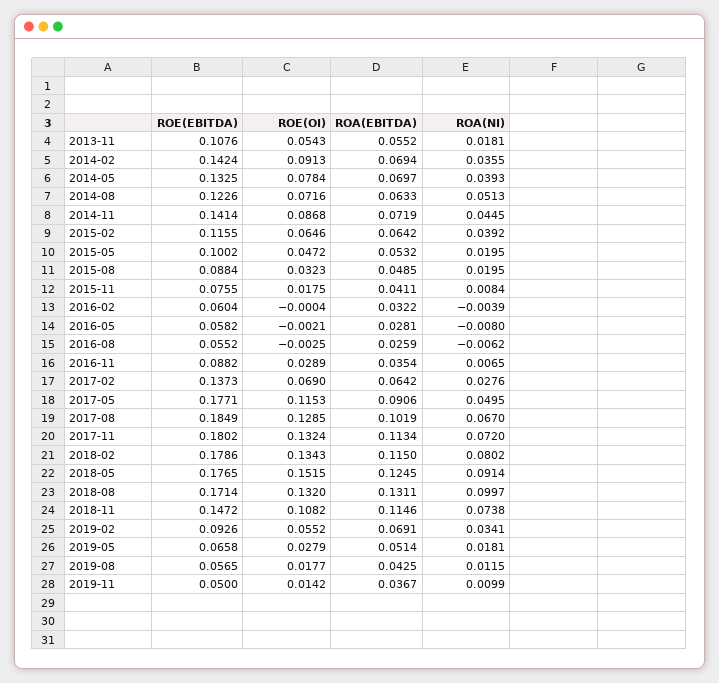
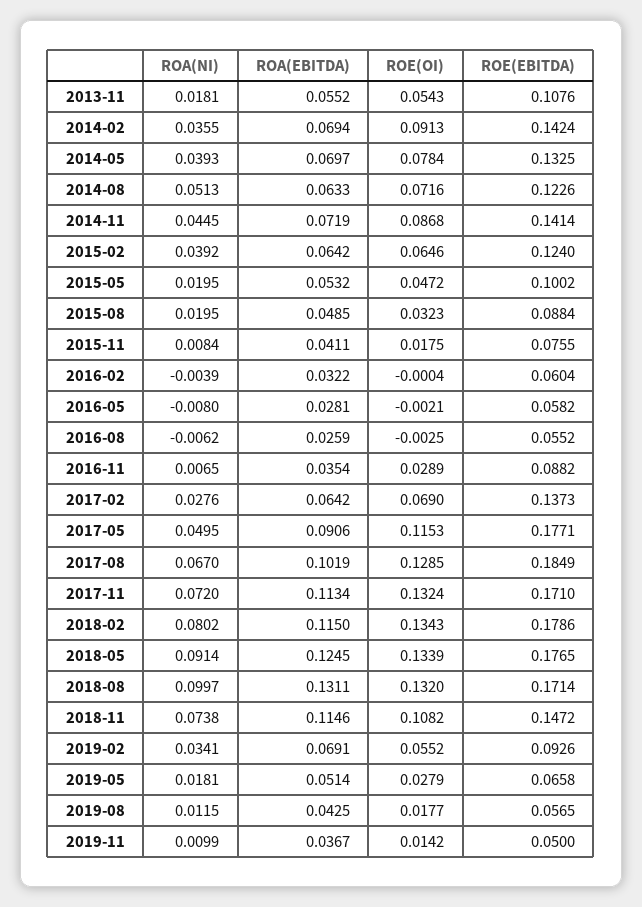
ROE(EBITDA), 2015-02: 0.1155 -> 0.124
ROE(EBITDA), 2017-11: 0.1802 -> 0.171
ROE(OI), 2018-05: 0.1515 -> 0.1339

